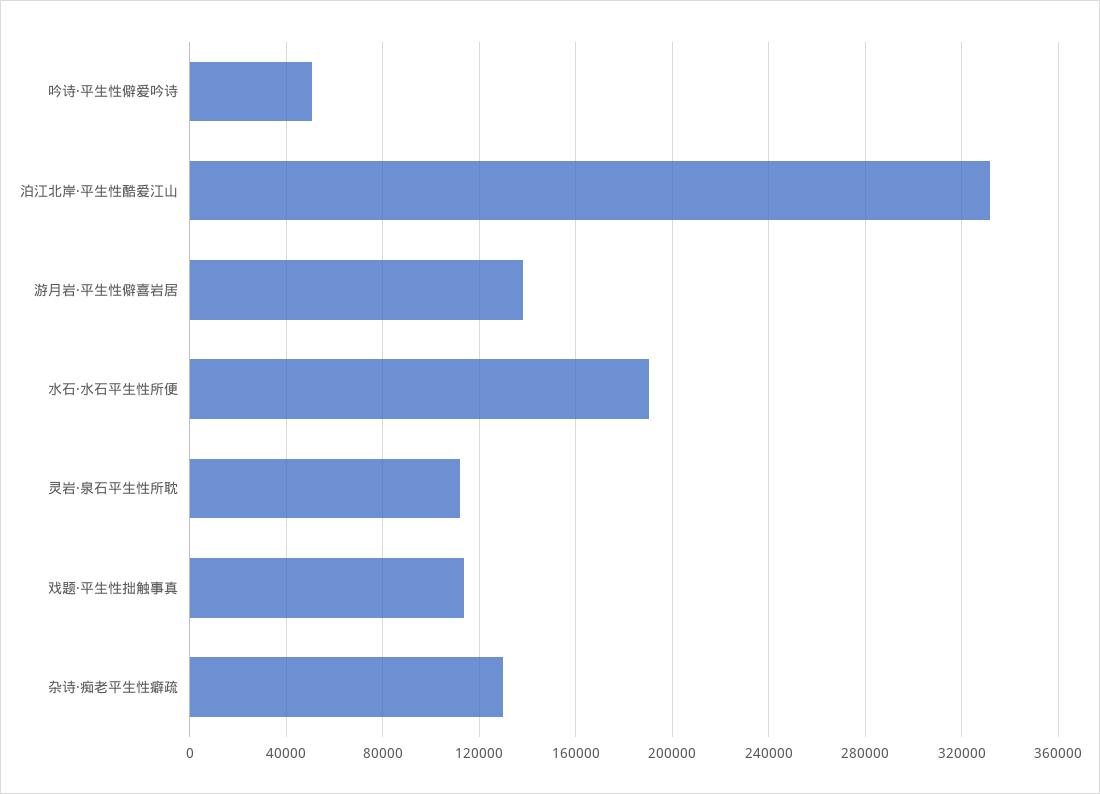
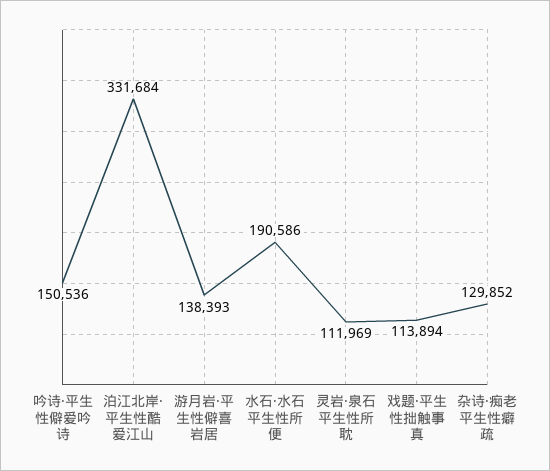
吟诗·平生性僻爱吟诗: 50000 -> 150536

